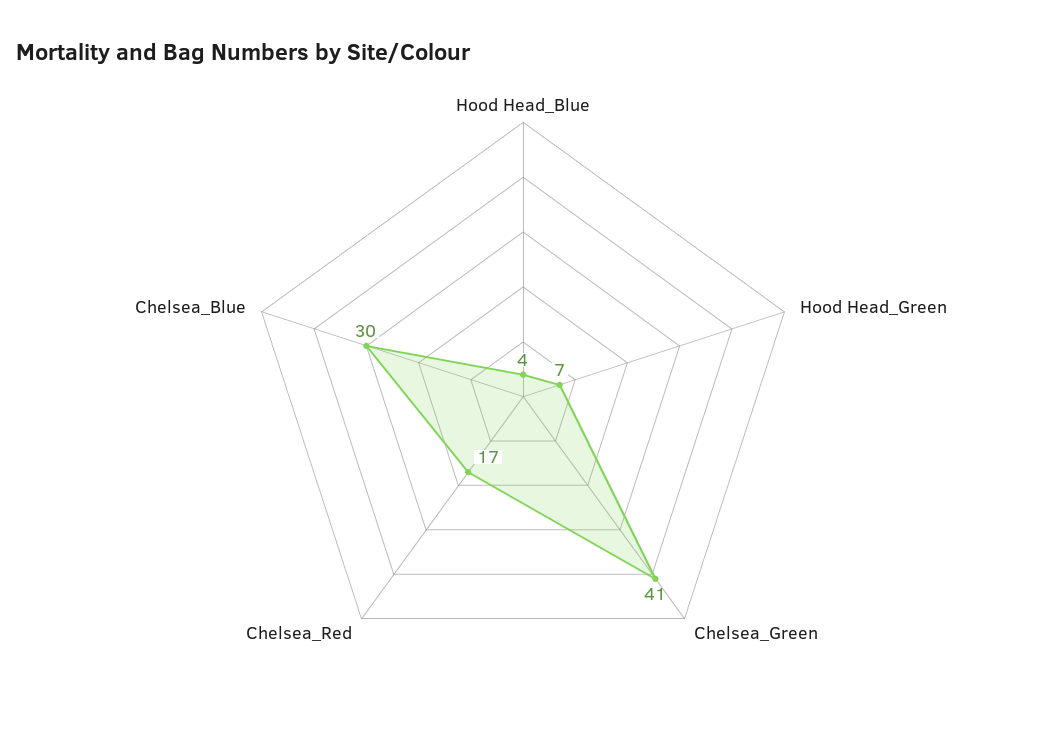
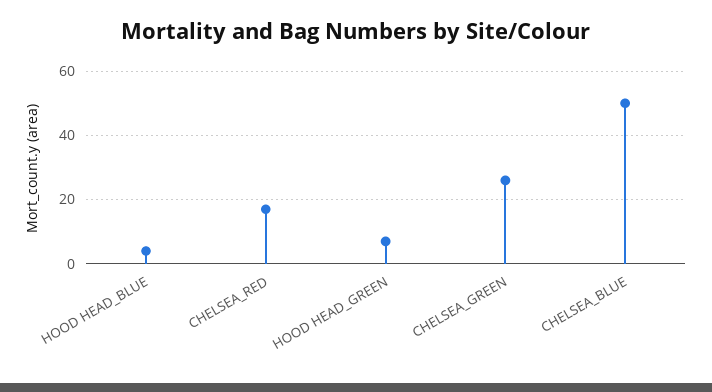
Chelsea_Green: 41 -> 25
Chelsea_Blue: 30 -> 50

